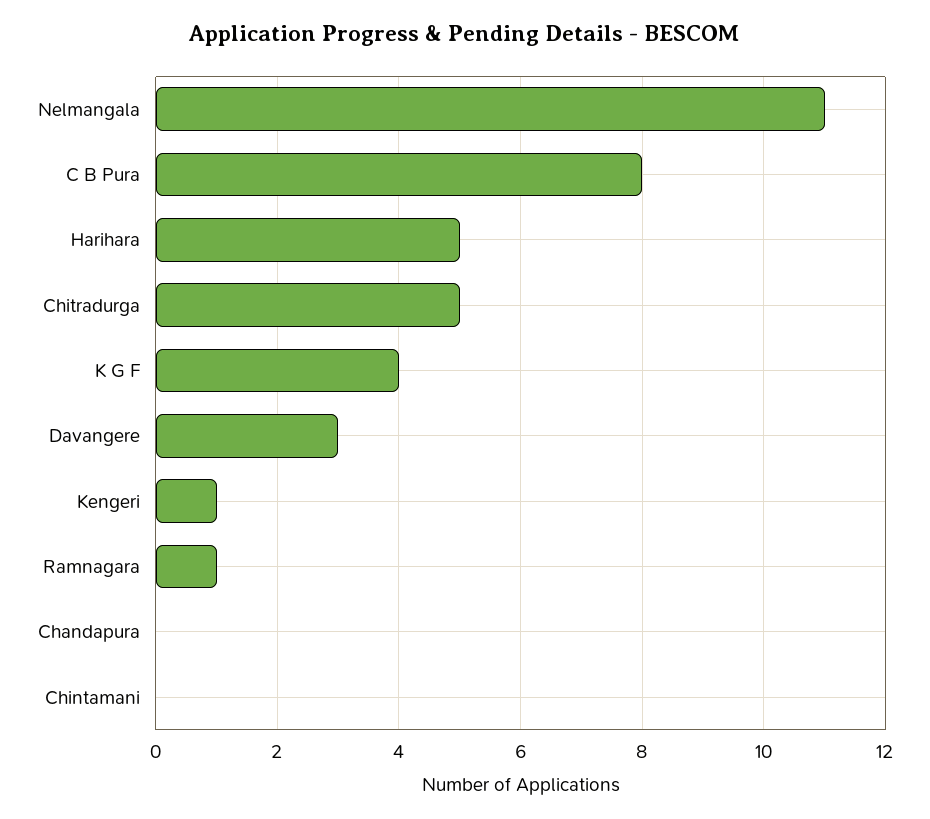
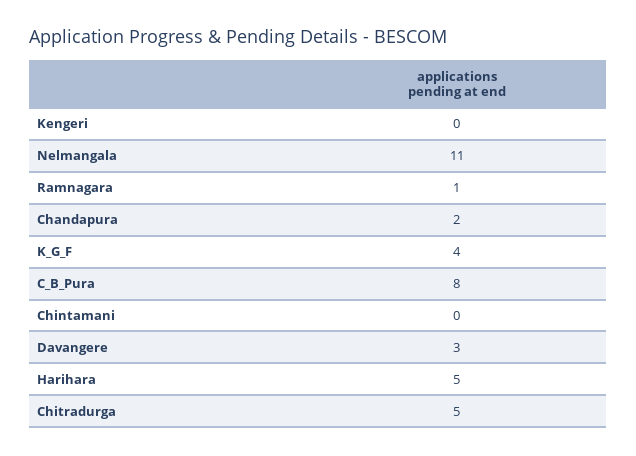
Kengeri: 1 -> 0
Chandapura: 0 -> 2

